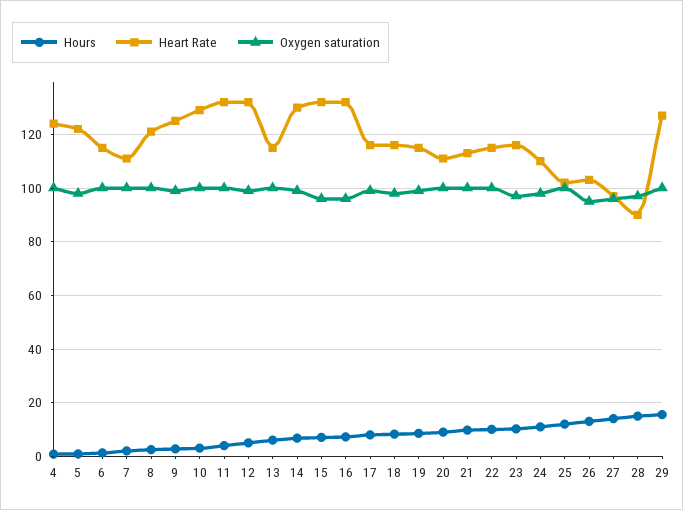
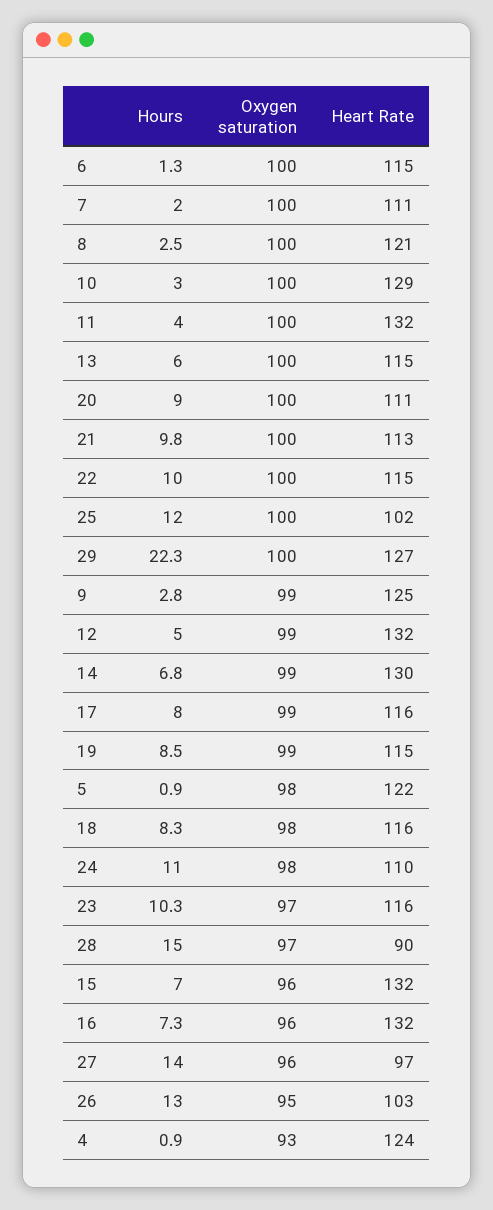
Oxygen saturation, 4: 100 -> 93
Hours, 29: 15 -> 22.3

